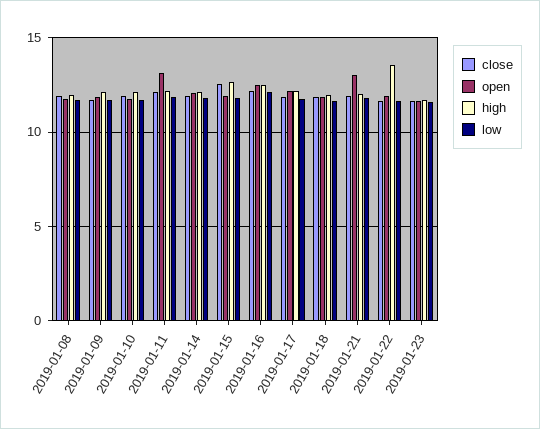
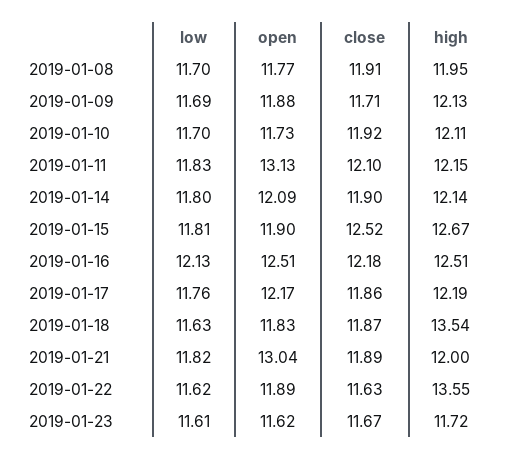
high, 2019-01-18: 12 -> 13.54

